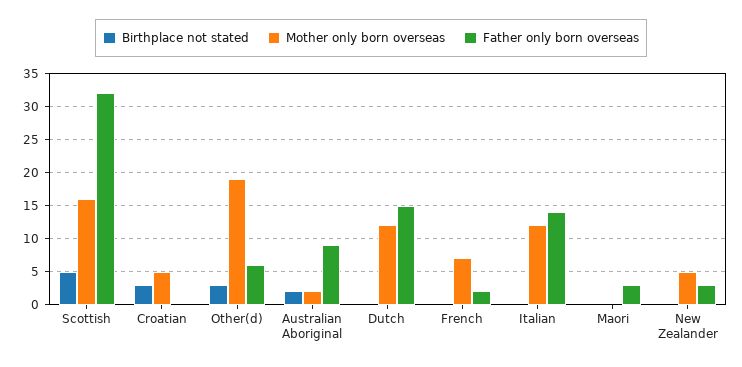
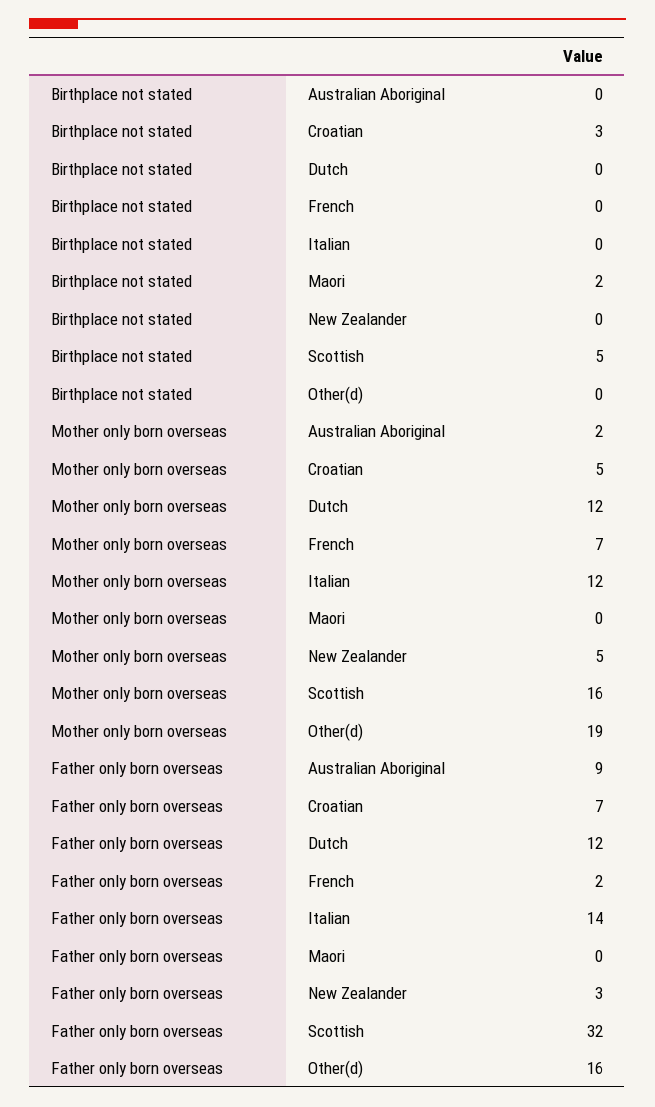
Father only born overseas, Croatian: 0 -> 7
Birthplace not stated, Other(d): 3 -> 0
Father only born overseas, Other(d): 6 -> 16
Birthplace not stated, Australian Aboriginal: 2 -> 0
Father only born overseas, Dutch: 15 -> 12
Birthplace not stated, Maori: 0 -> 2
Father only born overseas, Maori: 3 -> 0

